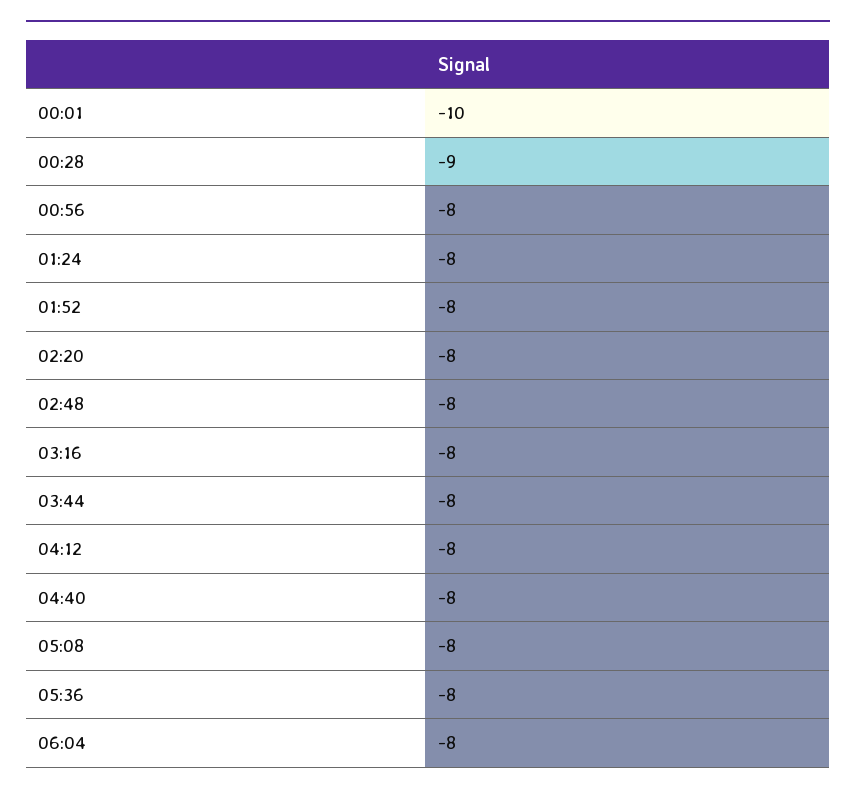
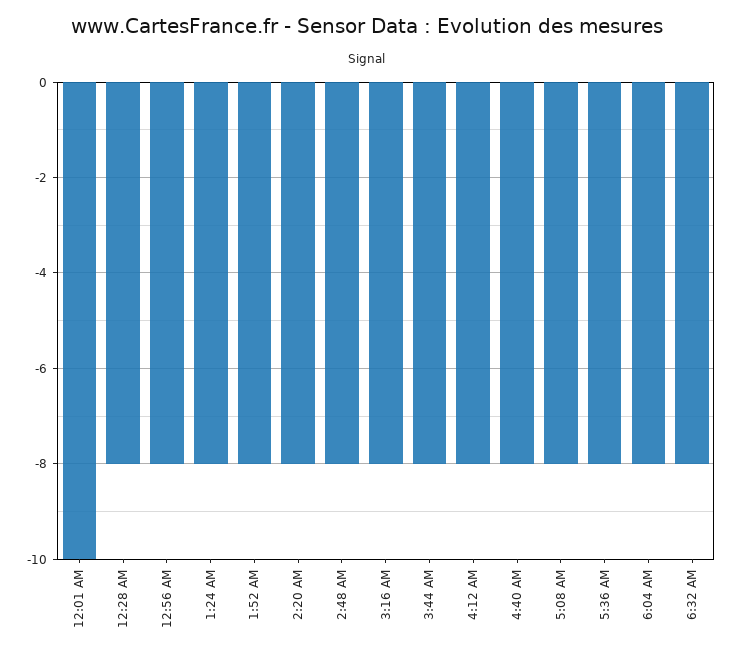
00:28: -9 -> -8
6:32 AM: none -> -8

